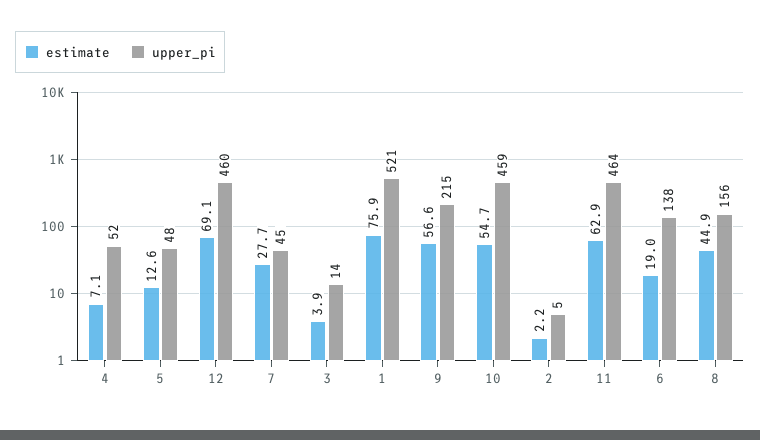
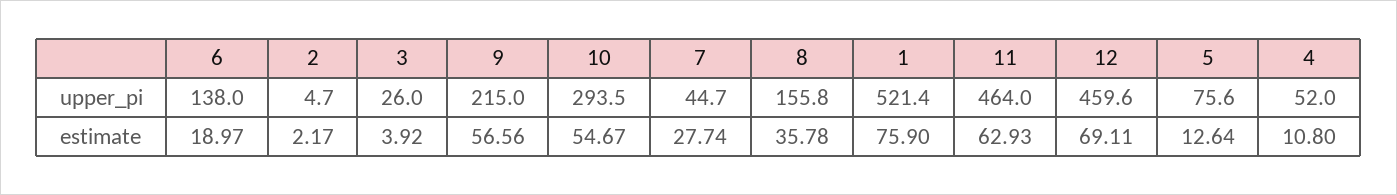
estimate, 4: 7.1 -> 10.8
upper_pi, 5: 48 -> 75.6
upper_pi, 3: 14 -> 26
upper_pi, 10: 459 -> 293.5
estimate, 8: 44.9 -> 35.78

